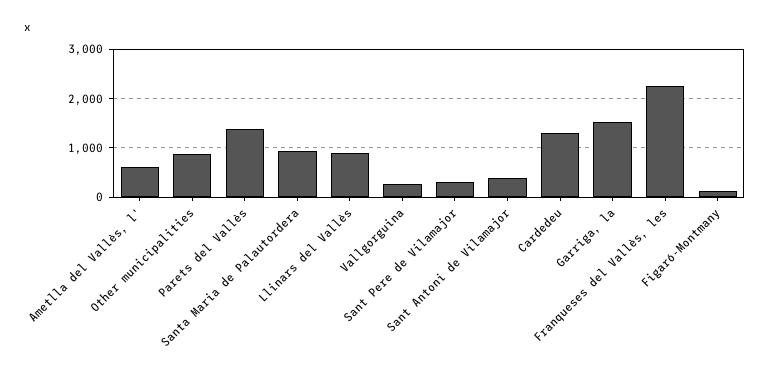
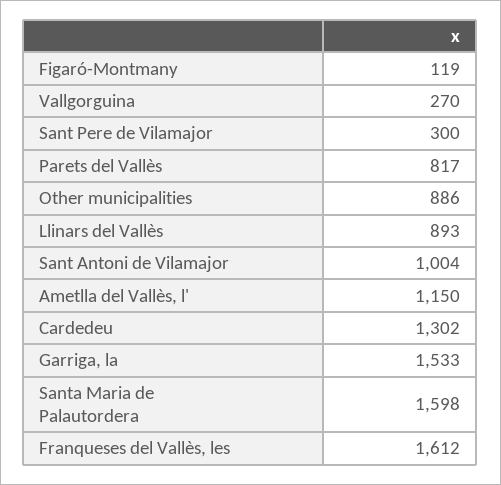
Ametlla del Vallès, l': 600 -> 1150
Parets del Vallès: 1400 -> 817
Santa Maria de Palautordera: 1000 -> 1598
Sant Antoni de Vilamajor: 400 -> 1004
Franqueses del Vallès, les: 2200 -> 1612

